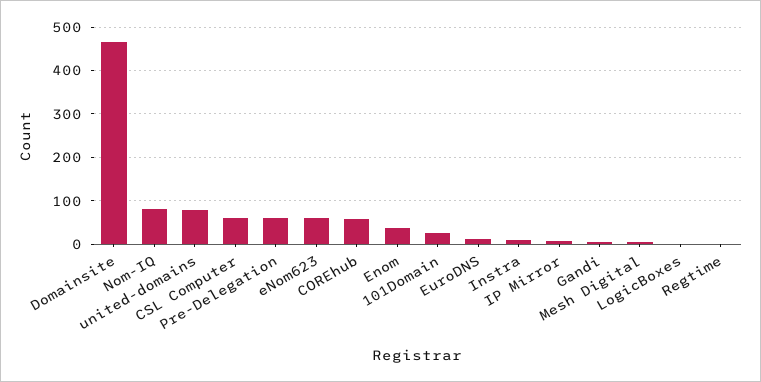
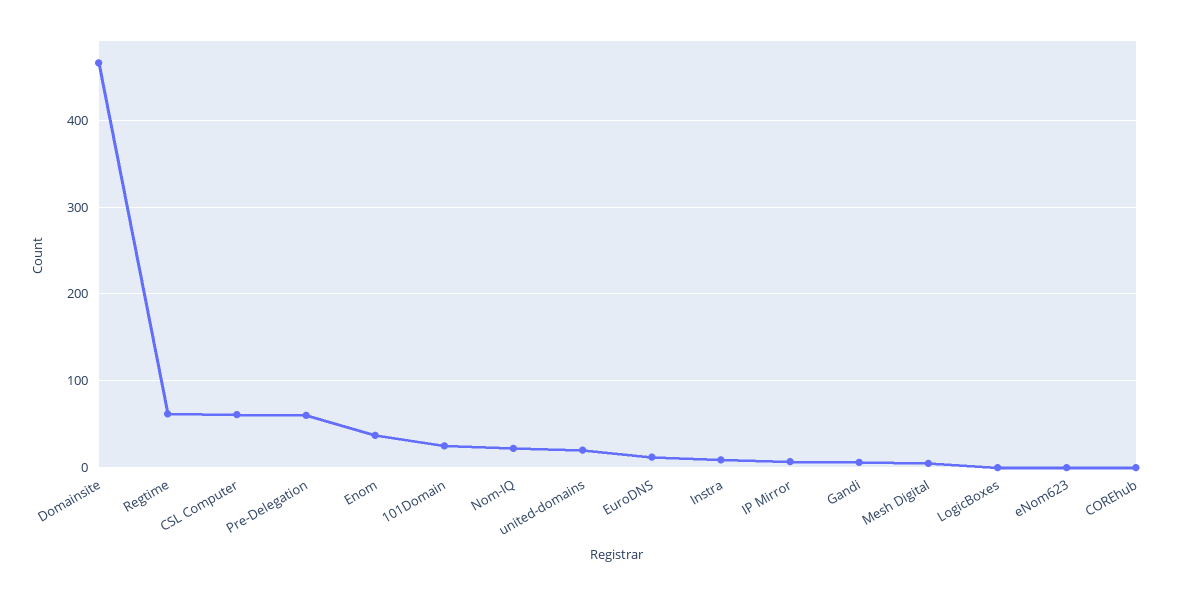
Nom-IQ: 80 -> 20
united-domains: 80 -> 20
eNom623: 60 -> 0
COREhub: 60 -> 0
Regtime: 0 -> 60

